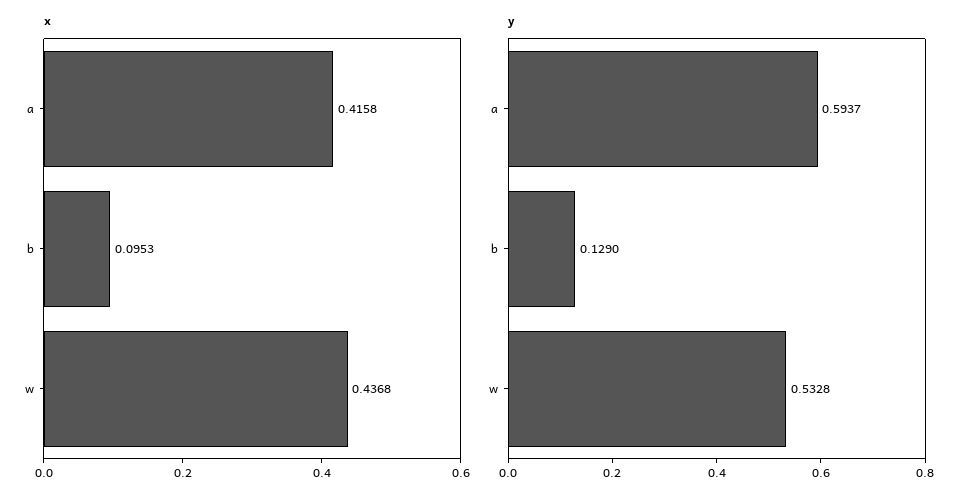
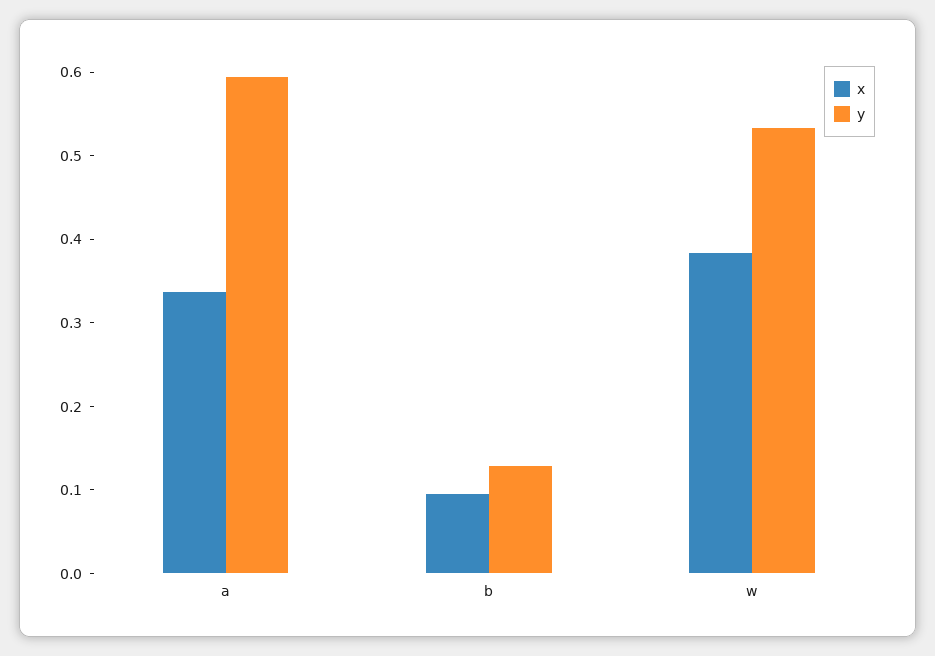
x, a: 0.4158 -> 0.34
x, w: 0.4368 -> 0.38

